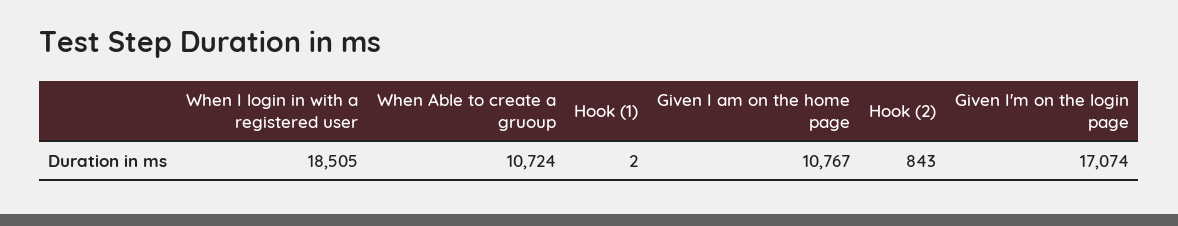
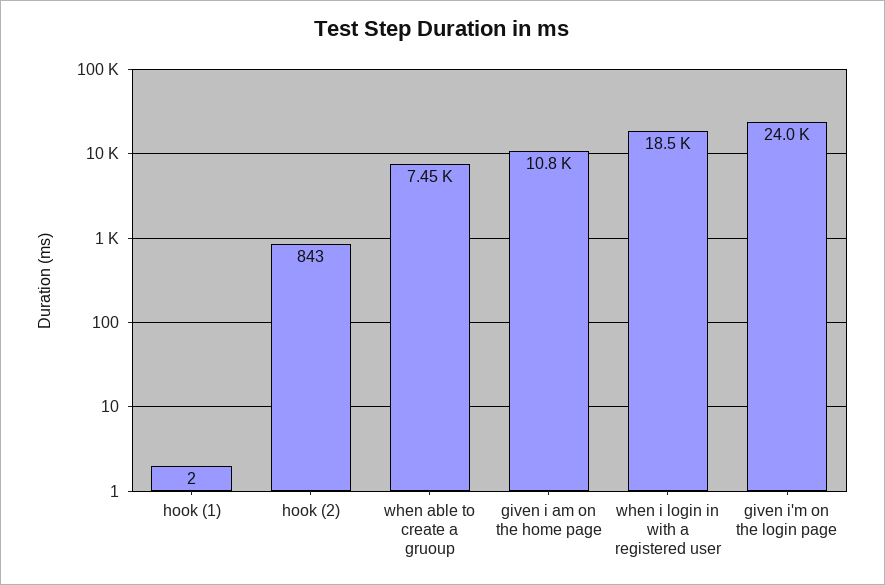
When Able to create a gruoup: 10724 -> 7450
Given I'm on the login page: 17074 -> 24000

